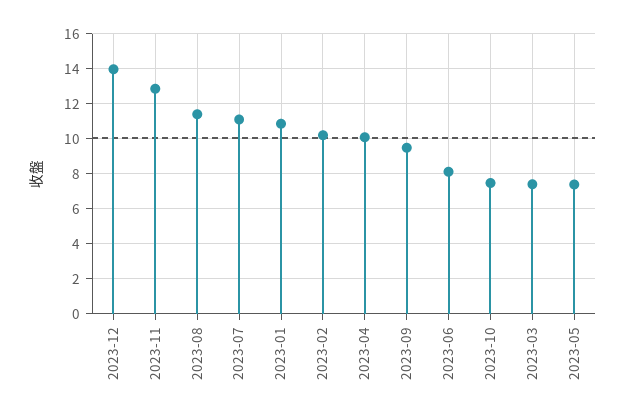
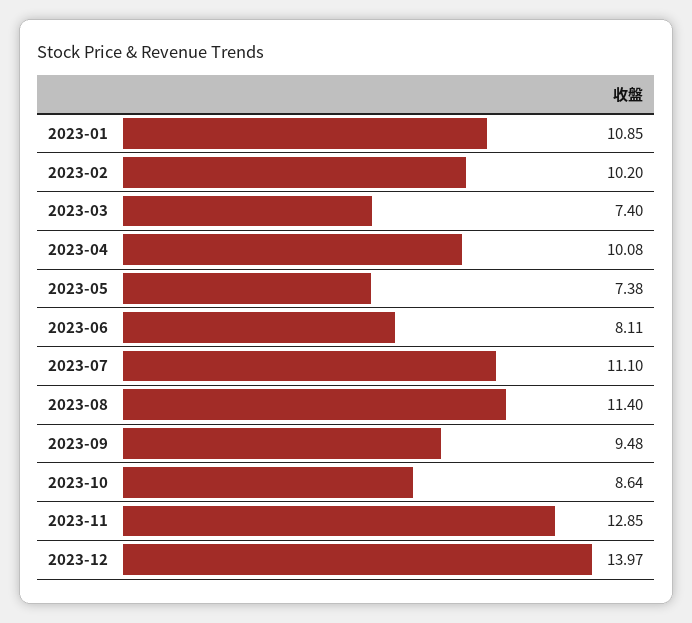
2023-10: 7.5 -> 8.64

